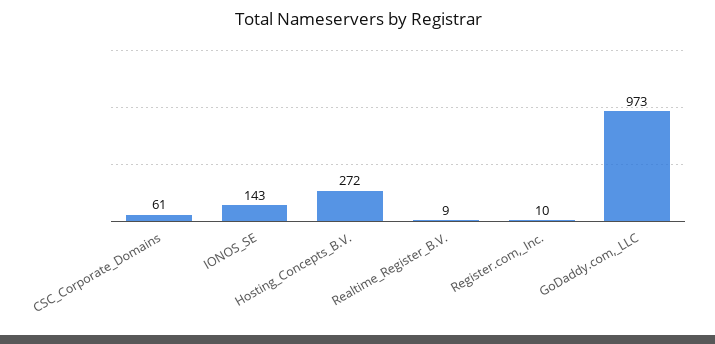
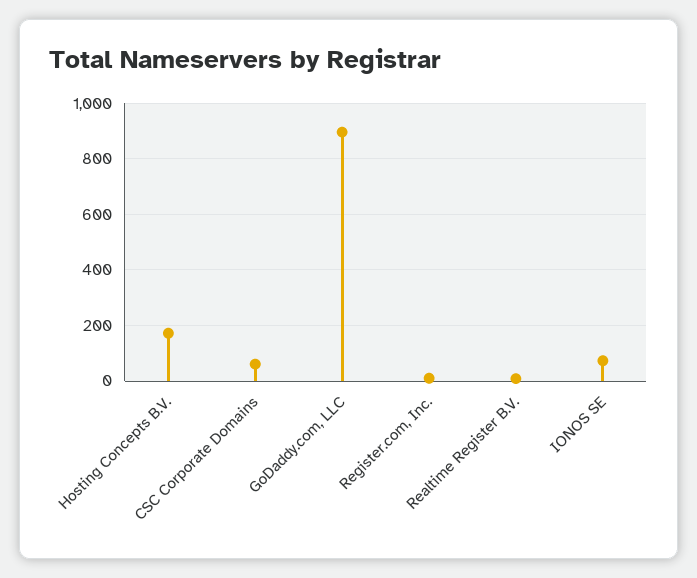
IONOS_SE: 143 -> 75
Hosting_Concepts_B.V.: 272 -> 175
GoDaddy.com,_LLC: 973 -> 900

